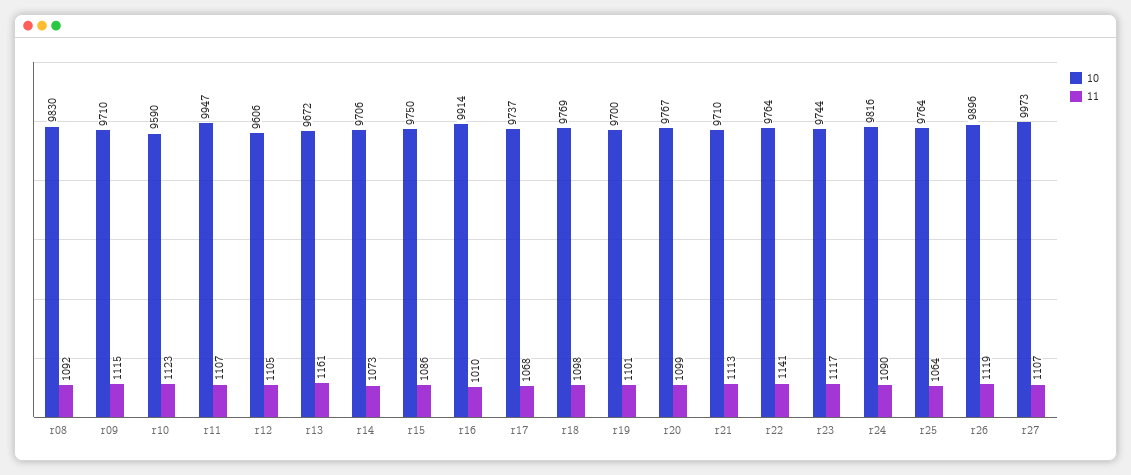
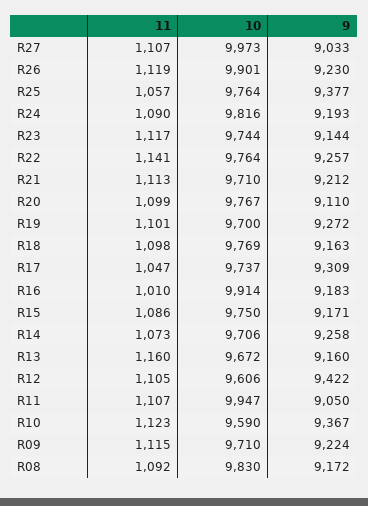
11, r13: 1161 -> 1160
11, r17: 1068 -> 1047
11, r25: 1064 -> 1057
10, r26: 9896 -> 9901
9, r27: none -> 9033
9, r26: none -> 9230
9, r25: none -> 9377
9, r24: none -> 9193
9, r23: none -> 9144
9, r22: none -> 9257
9, r21: none -> 9212
9, r20: none -> 9110
9, r19: none -> 9272
9, r18: none -> 9163
9, r17: none -> 9309
9, r16: none -> 9183
9, r15: none -> 9171
9, r14: none -> 9258
9, r13: none -> 9160
9, r12: none -> 9422
9, r11: none -> 9050
9, r10: none -> 9367
9, r09: none -> 9224
9, r08: none -> 9172

